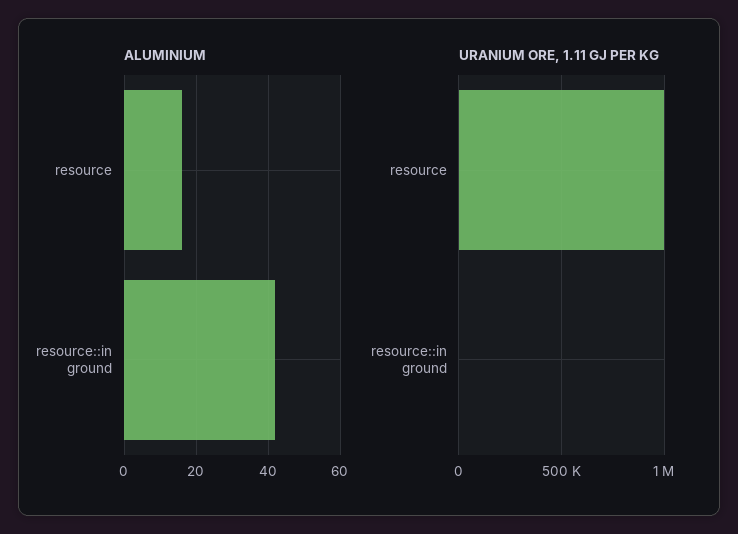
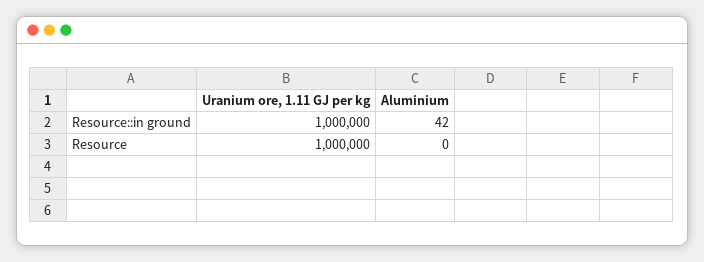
ALUMINIUM, resource: 15 -> 0
URANIUM ORE, 1.11 GJ PER KG, resource::in ground: 0 -> 1000000

